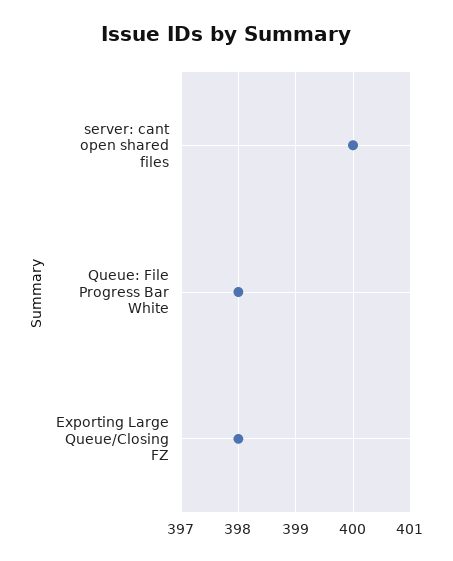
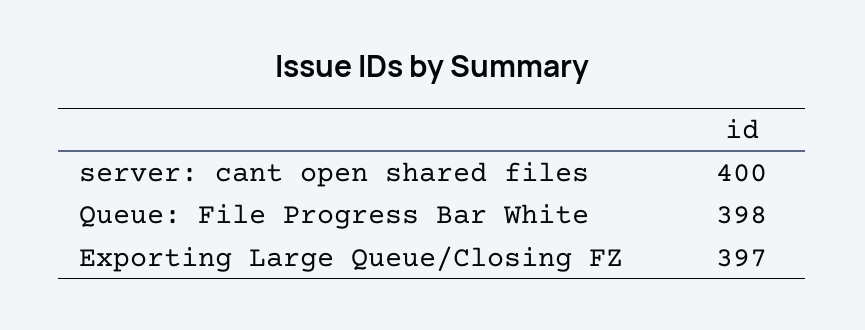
Exporting Large Queue/Closing FZ: 398 -> 397

